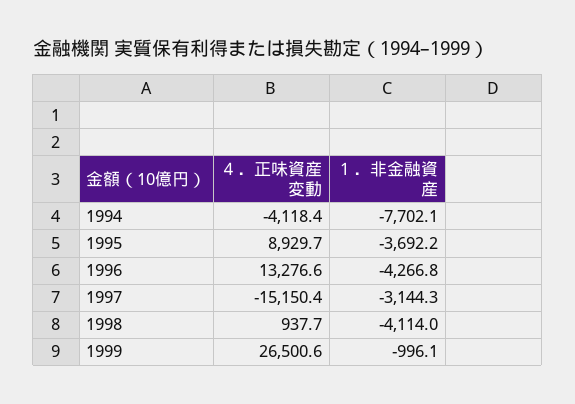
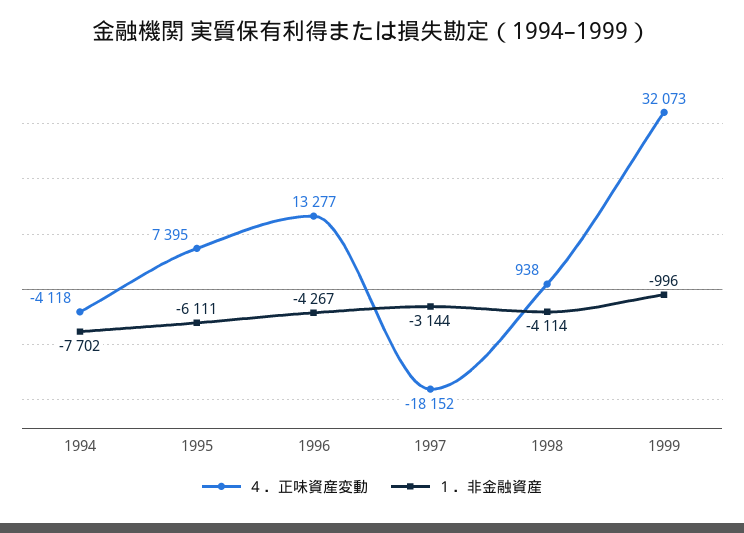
４．正味資産変動, 1995: 8929.7 -> 7395
１．非金融資産, 1995: -3692.2 -> -6111
４．正味資産変動, 1997: -15150.4 -> -18152
４．正味資産変動, 1999: 26500.6 -> 32073

